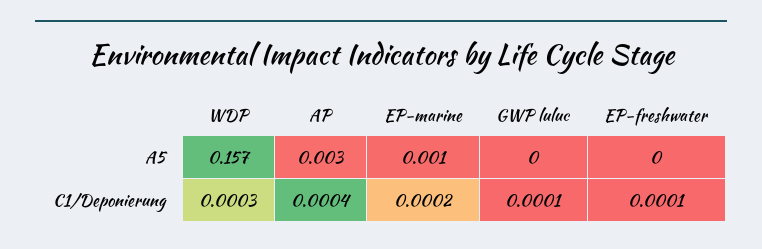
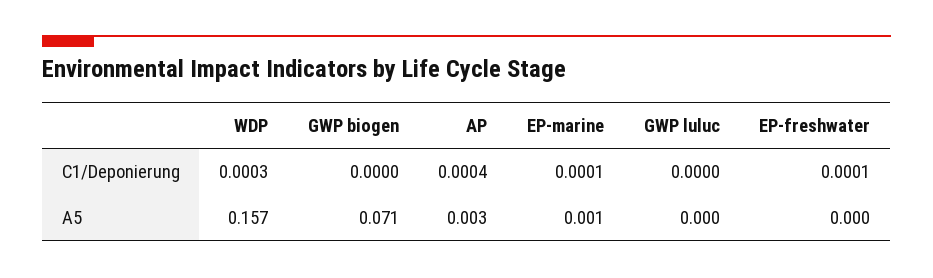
EP-marine, C1/Deponierung: 0.0002 -> 0.0001
GWP luluc, C1/Deponierung: 0.0001 -> 0
GWP biogen, C1/Deponierung: none -> 0
GWP biogen, A5: none -> 0.071

